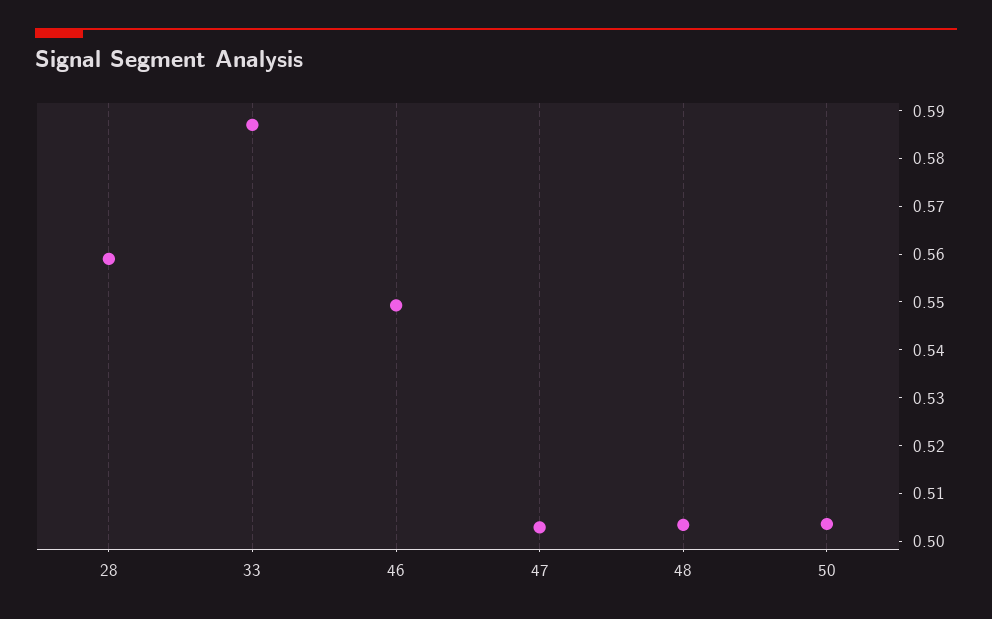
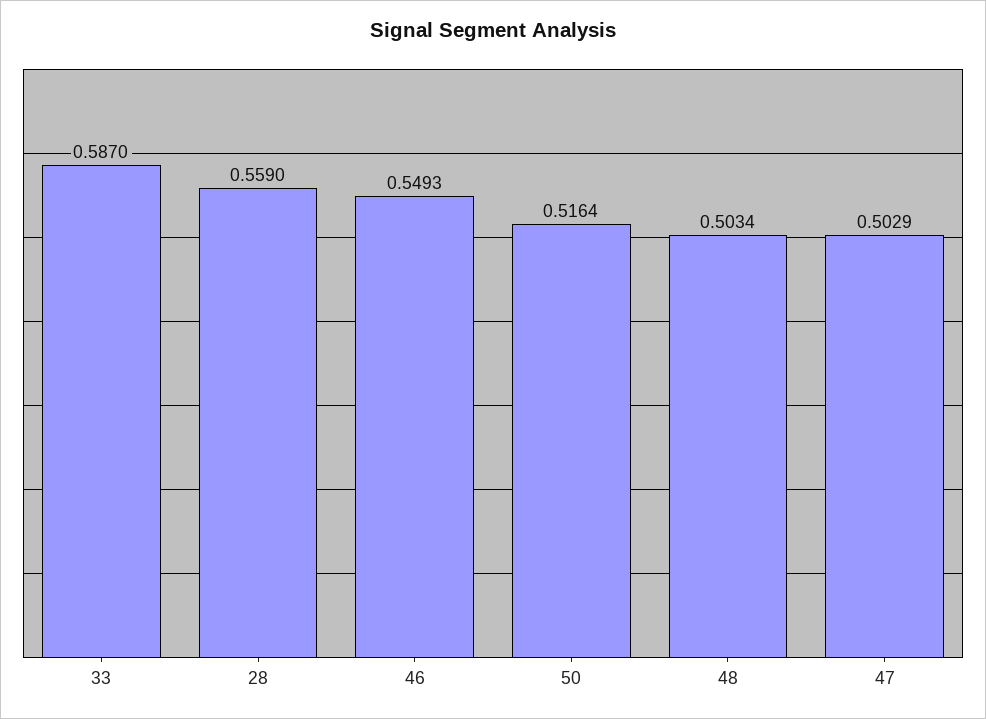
50: 0.504 -> 0.5164

